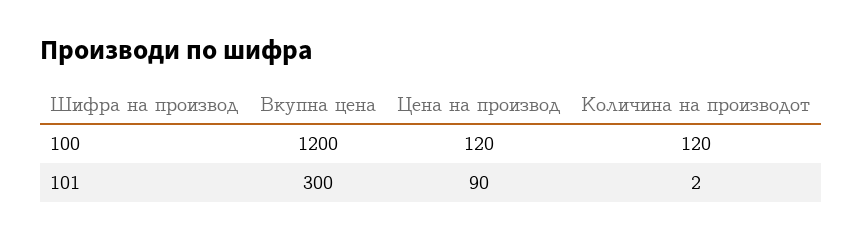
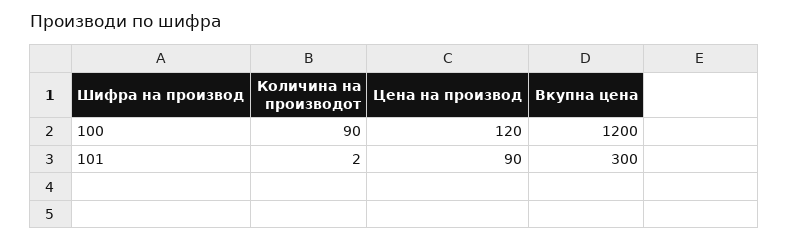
Количина на производот, 100: 120 -> 90

